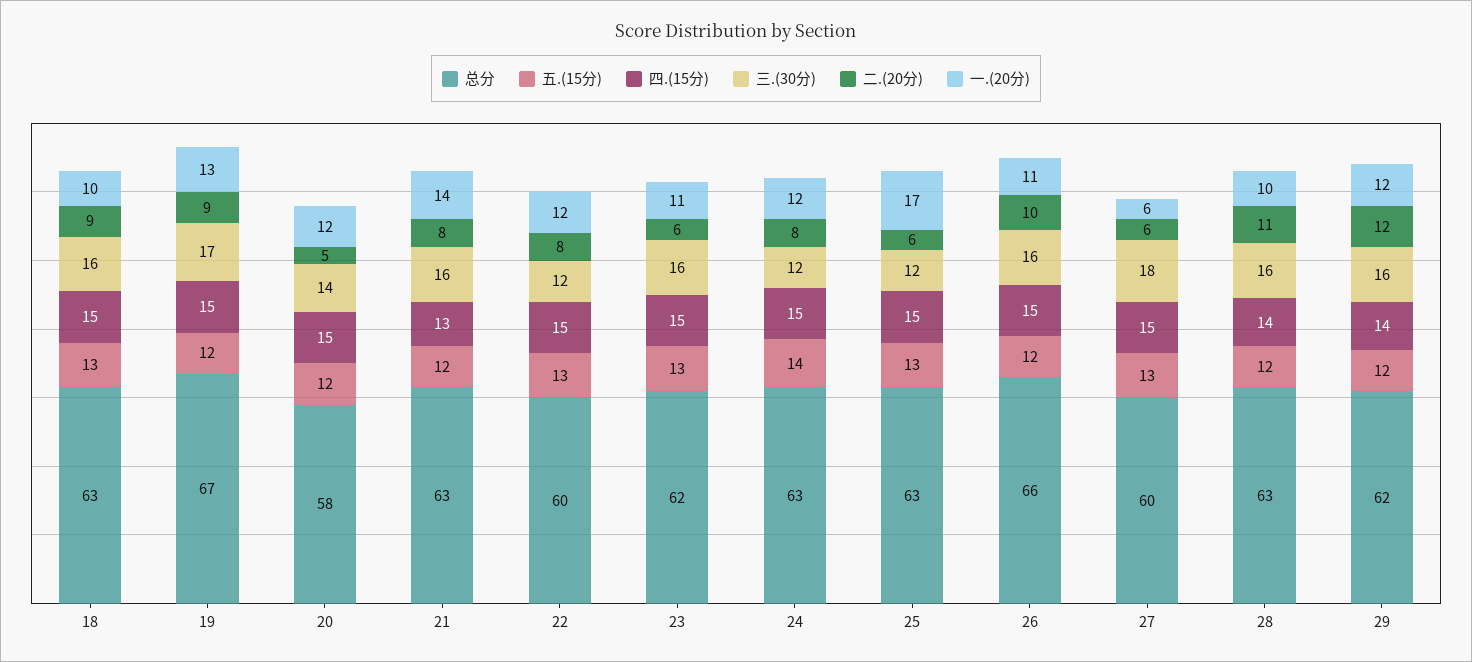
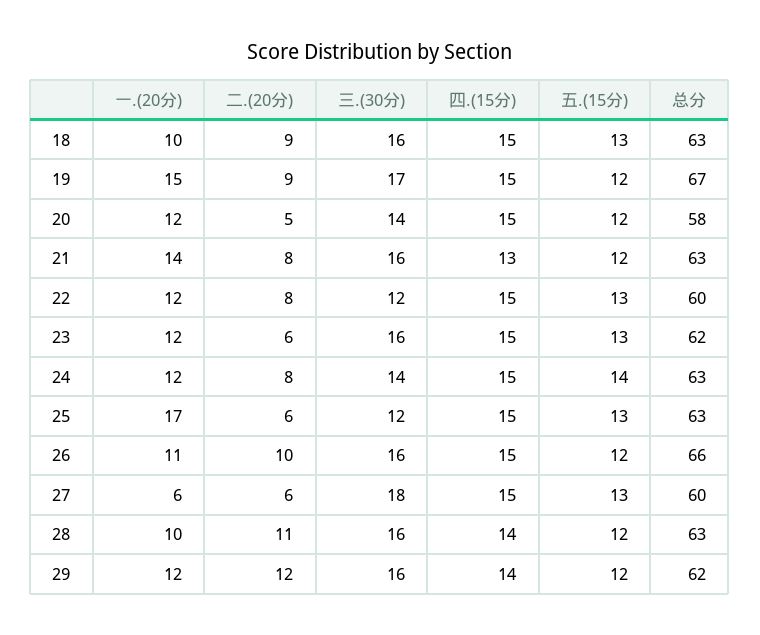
一.(20分), 19: 13 -> 15
一.(20分), 23: 11 -> 12
三.(30分), 24: 12 -> 14

